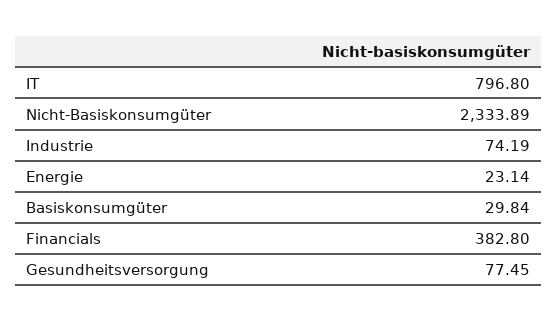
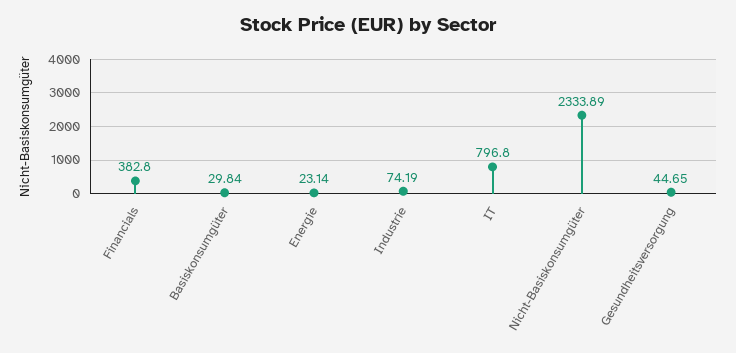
Gesundheitsversorgung: 77.45 -> 44.65

